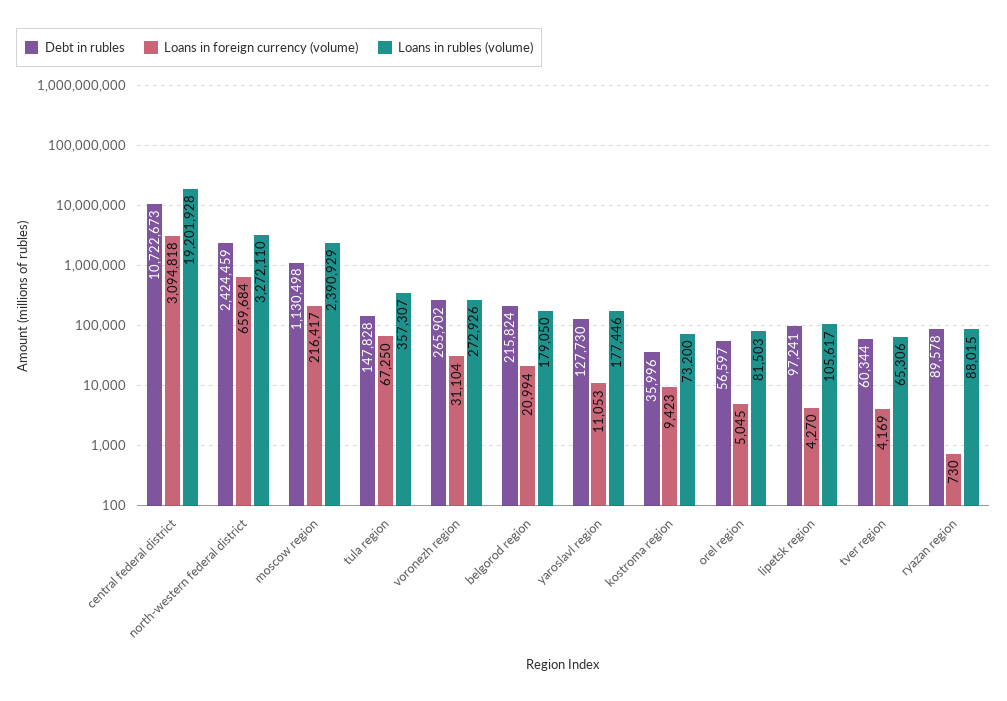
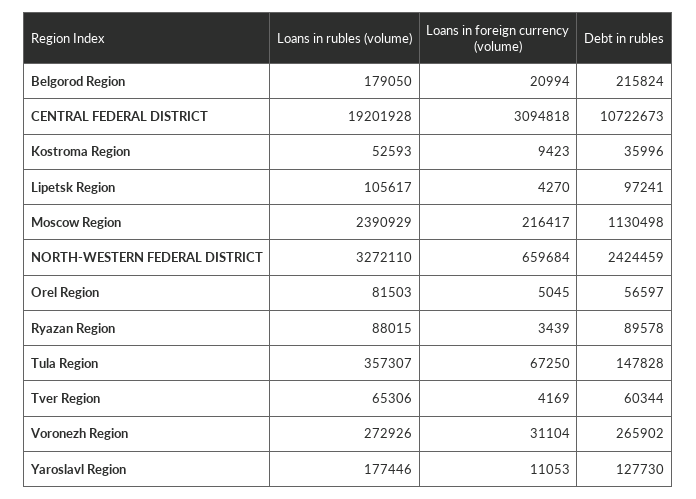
Loans in rubles (volume), kostroma region: 73200 -> 52593
Loans in foreign currency (volume), ryazan region: 730 -> 3439

